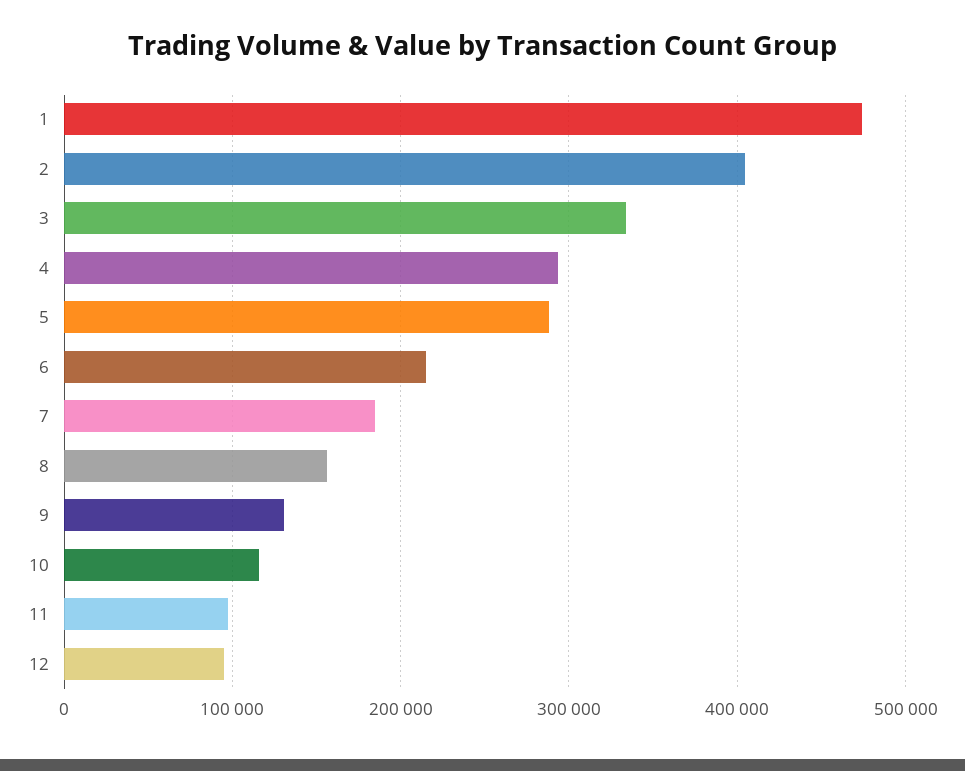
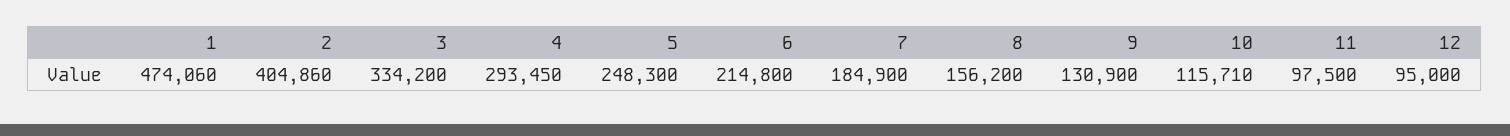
5: 290000 -> 248300

